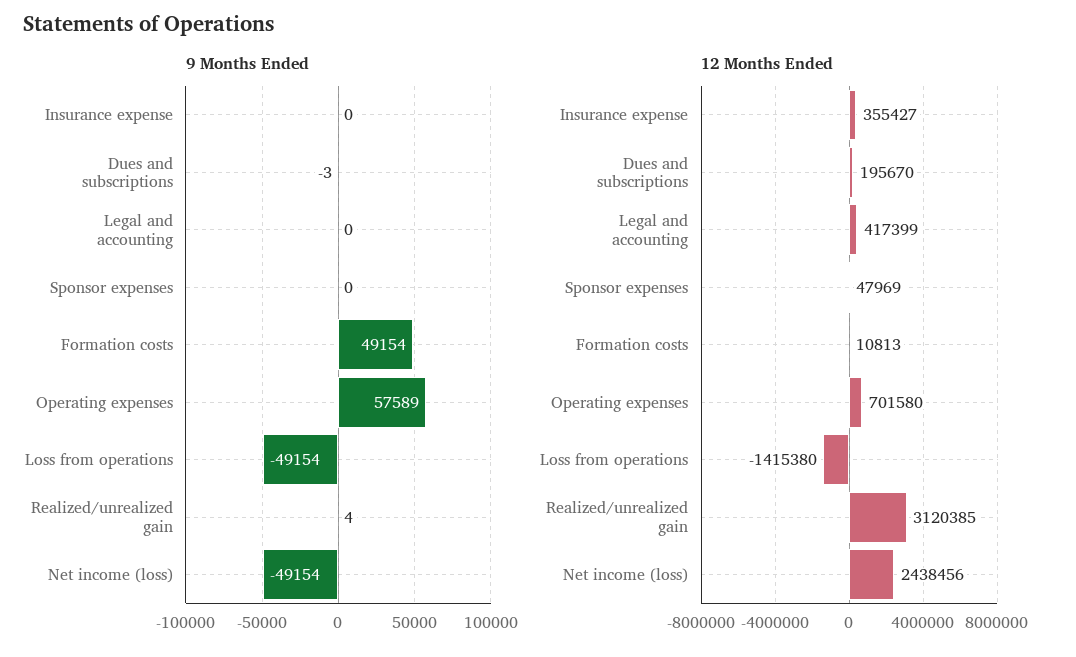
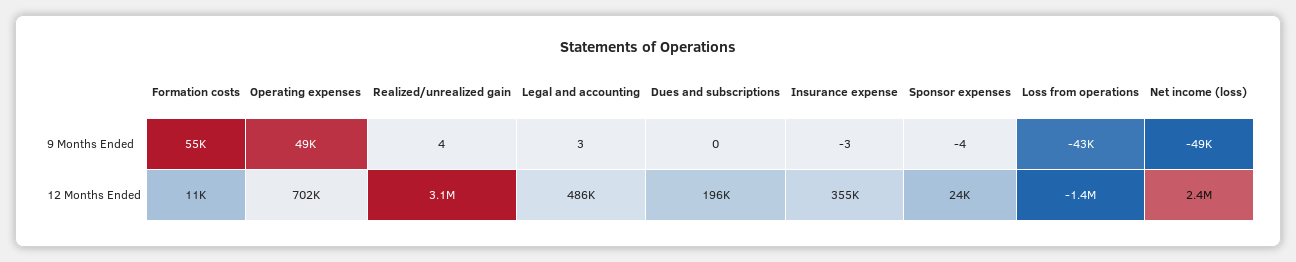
9 Months Ended, Insurance expense: 0 -> -3
9 Months Ended, Dues and subscriptions: -3 -> 0
9 Months Ended, Legal and accounting: 0 -> 3
9 Months Ended, Sponsor expenses: 0 -> -4
9 Months Ended, Formation costs: 49154 -> 55000
9 Months Ended, Operating expenses: 57589 -> 49000
9 Months Ended, Loss from operations: -49154 -> -43000
12 Months Ended, Legal and accounting: 417399 -> 486000
12 Months Ended, Sponsor expenses: 47969 -> 24000

